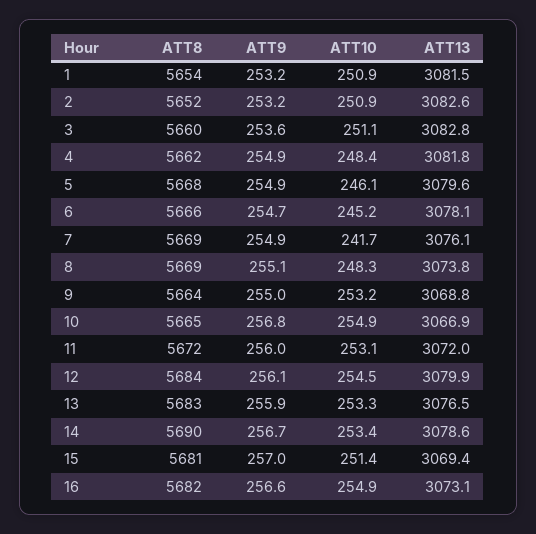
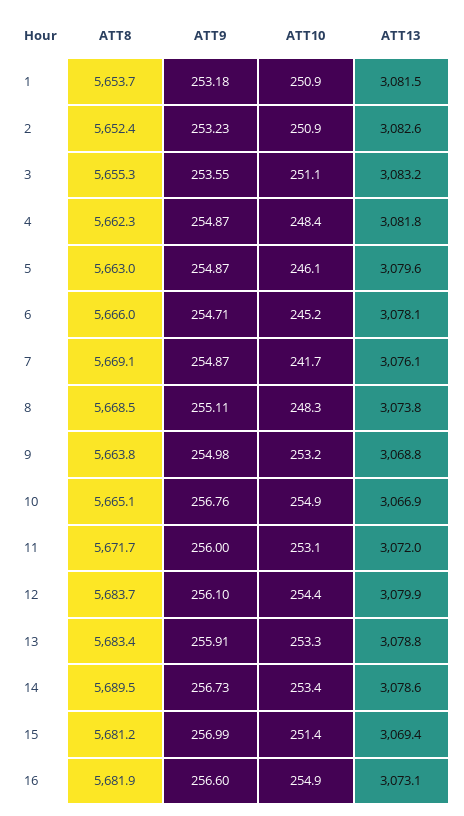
ATT8, 3: 5660 -> 5655.3
ATT13, 3: 3082.8 -> 3083.2
ATT8, 5: 5668 -> 5663
ATT10, 12: 254.5 -> 254.4
ATT13, 13: 3076.5 -> 3078.8

